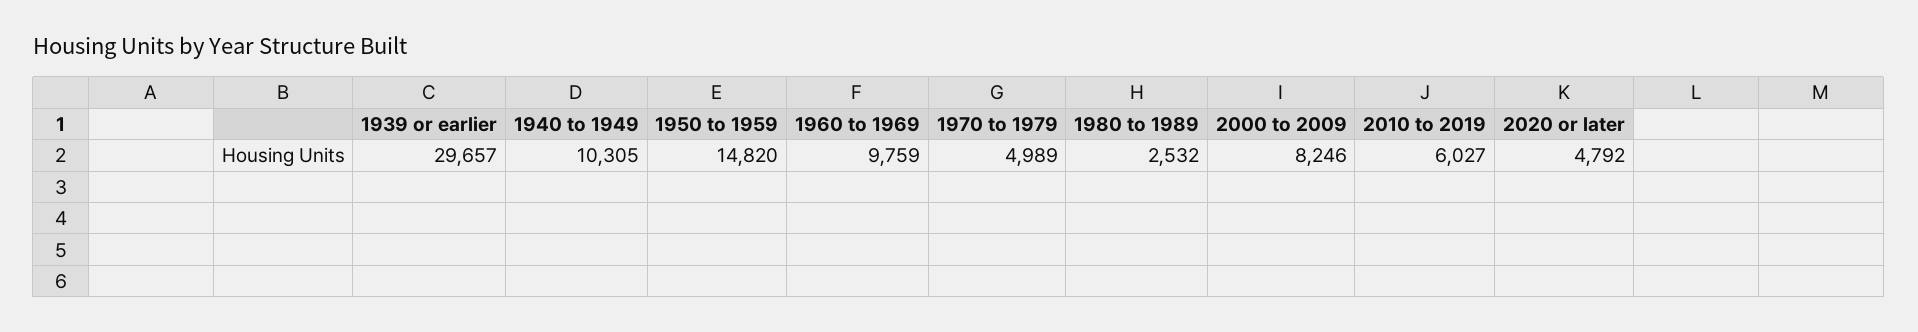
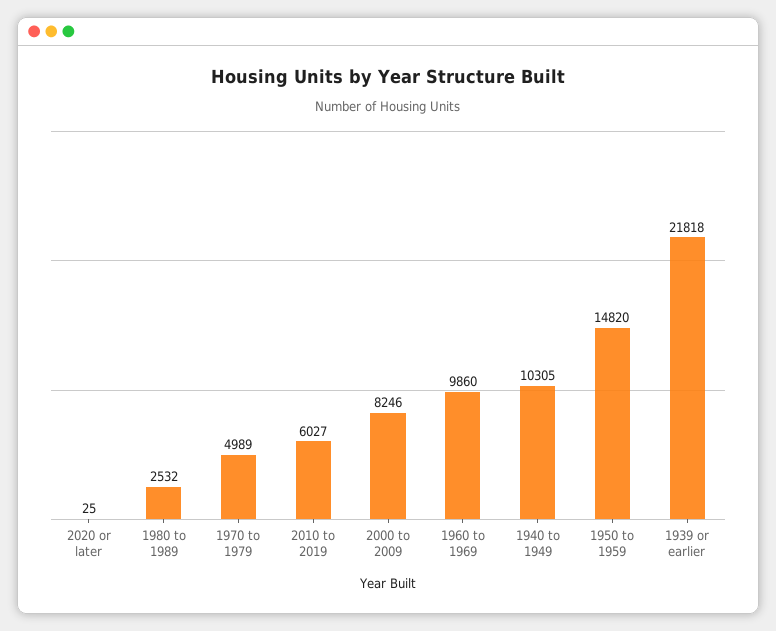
1939 or earlier: 29657 -> 21818
1960 to 1969: 9759 -> 9860
2020 or later: 4792 -> 25

